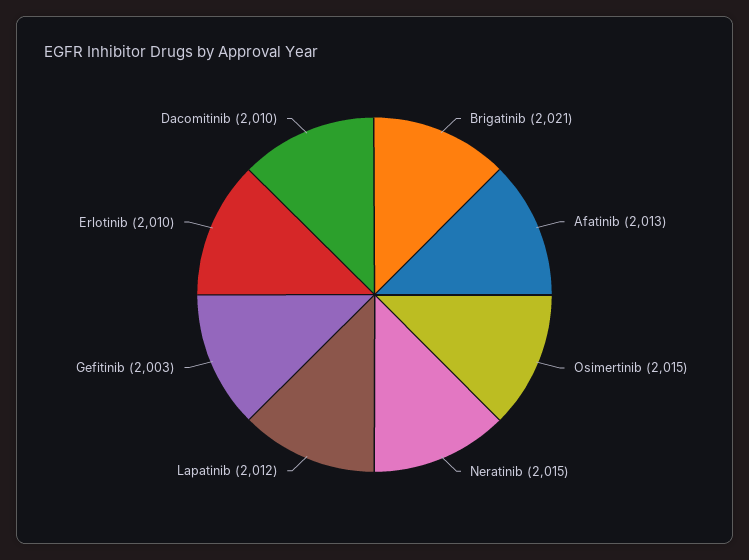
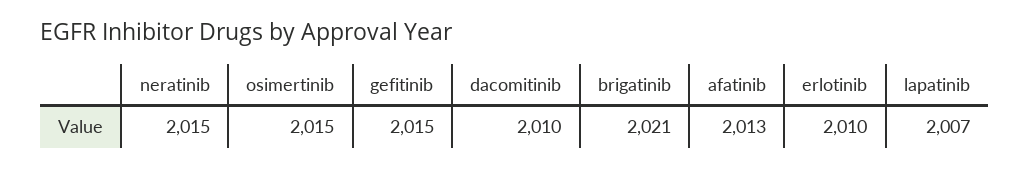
Lapatinib: 2012 -> 2007
Gefitinib: 2003 -> 2015

